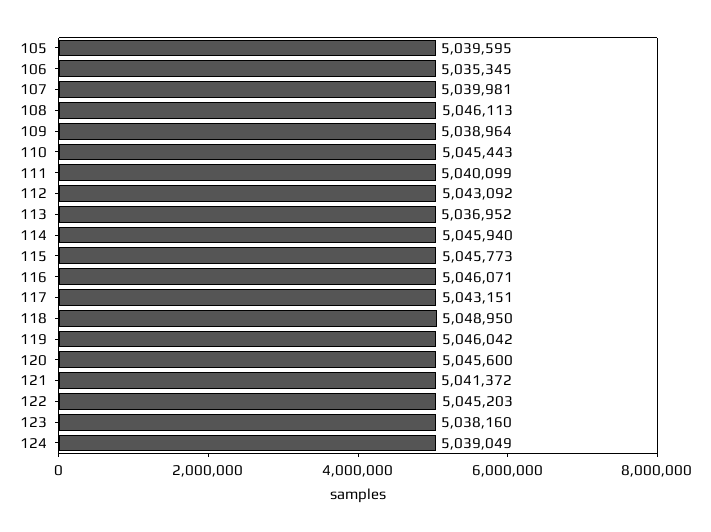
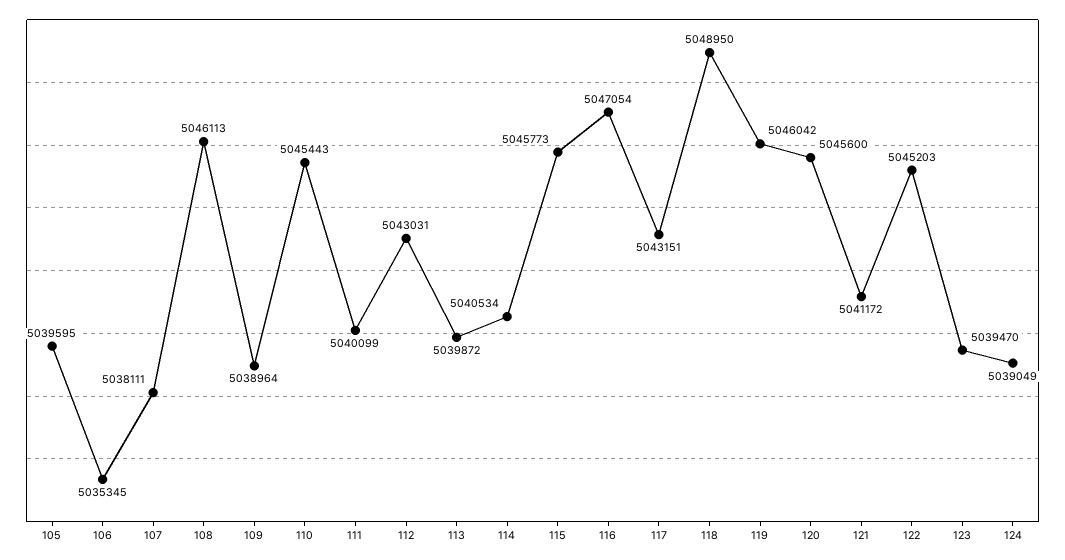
107: 5039981 -> 5038111
112: 5043092 -> 5043031
113: 5036952 -> 5039872
114: 5045940 -> 5040534
116: 5046071 -> 5047054
121: 5041372 -> 5041172
123: 5038160 -> 5039470

